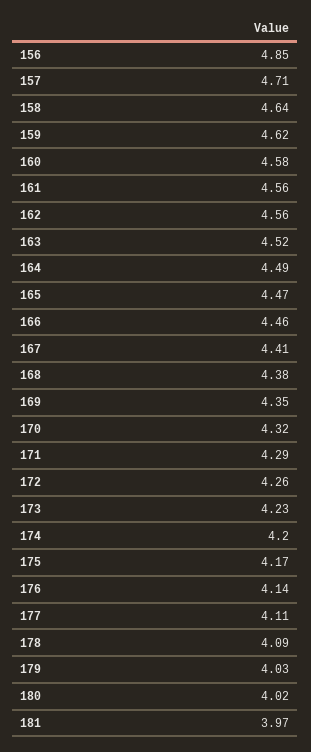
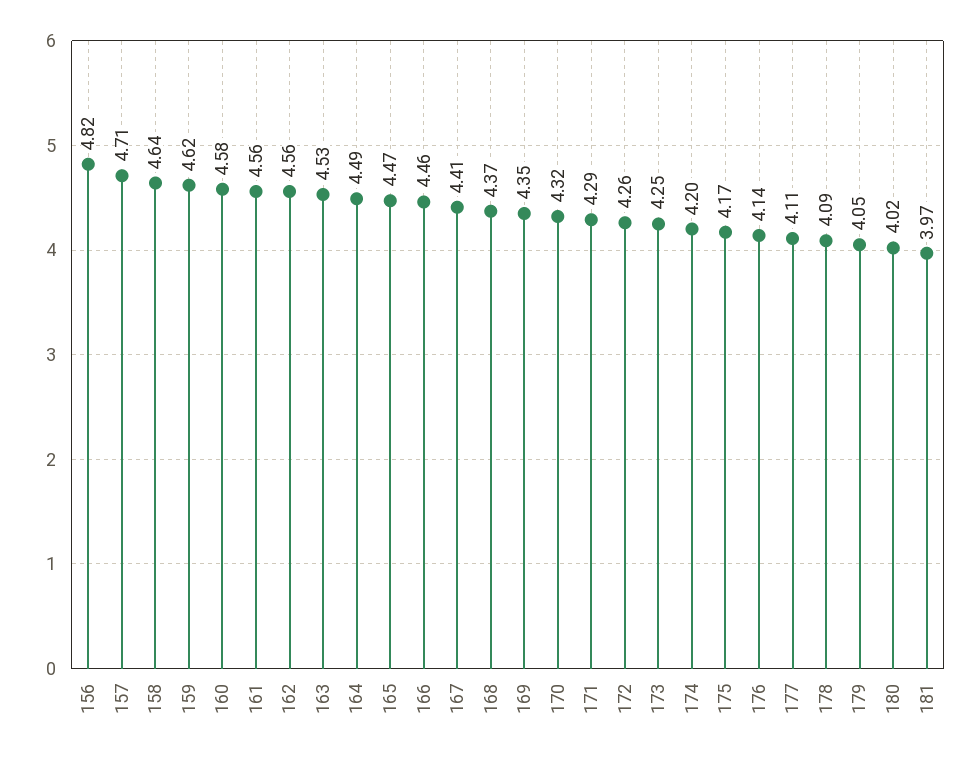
156: 4.85 -> 4.82
163: 4.52 -> 4.53
168: 4.38 -> 4.37
173: 4.23 -> 4.25
179: 4.03 -> 4.05

